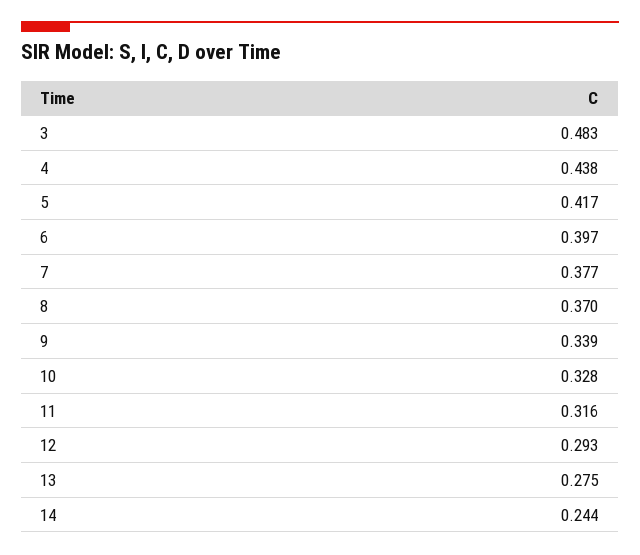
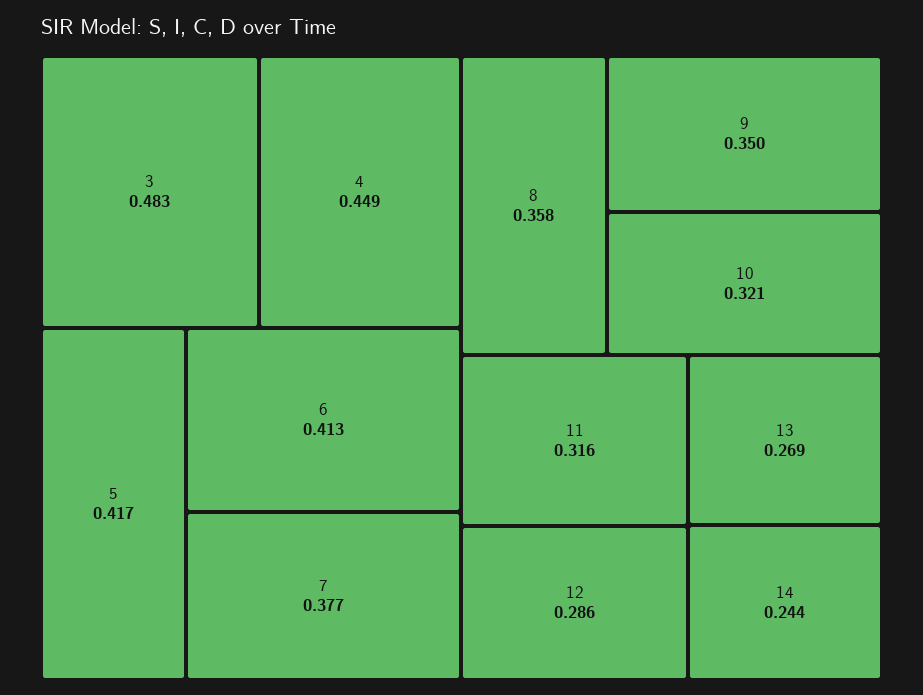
4: 0.438 -> 0.449
6: 0.397 -> 0.413
8: 0.37 -> 0.358
9: 0.339 -> 0.35
10: 0.328 -> 0.321
12: 0.293 -> 0.286
13: 0.275 -> 0.269

